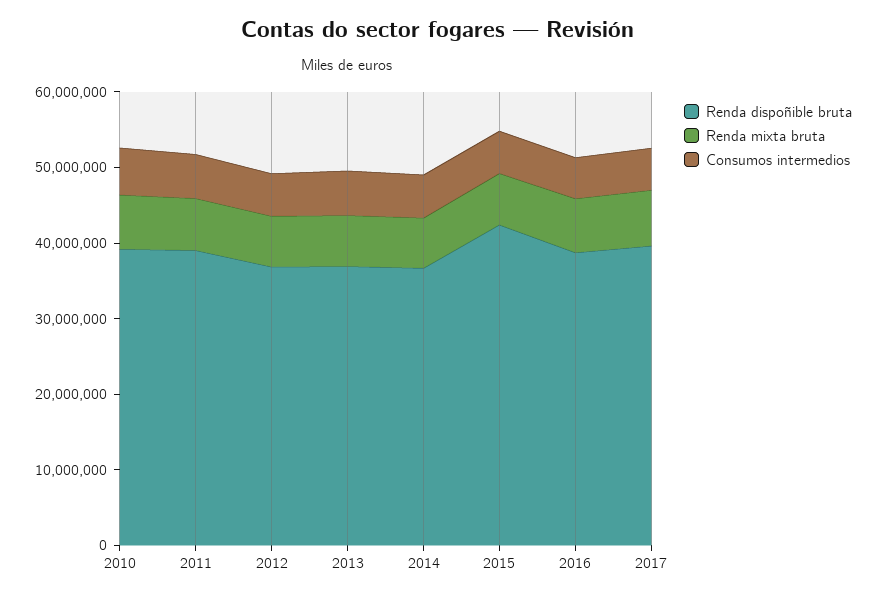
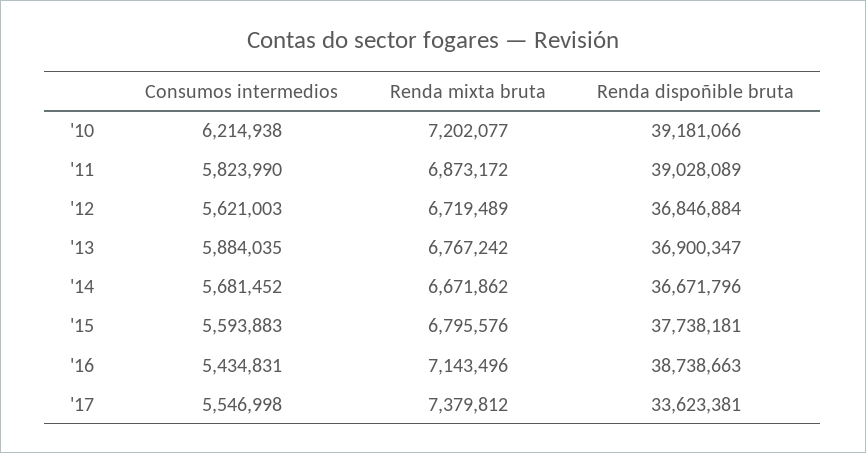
Renda dispoñible bruta, 2015: 42000000 -> 37738181
Renda dispoñible bruta, 2017: 40000000 -> 33623381

